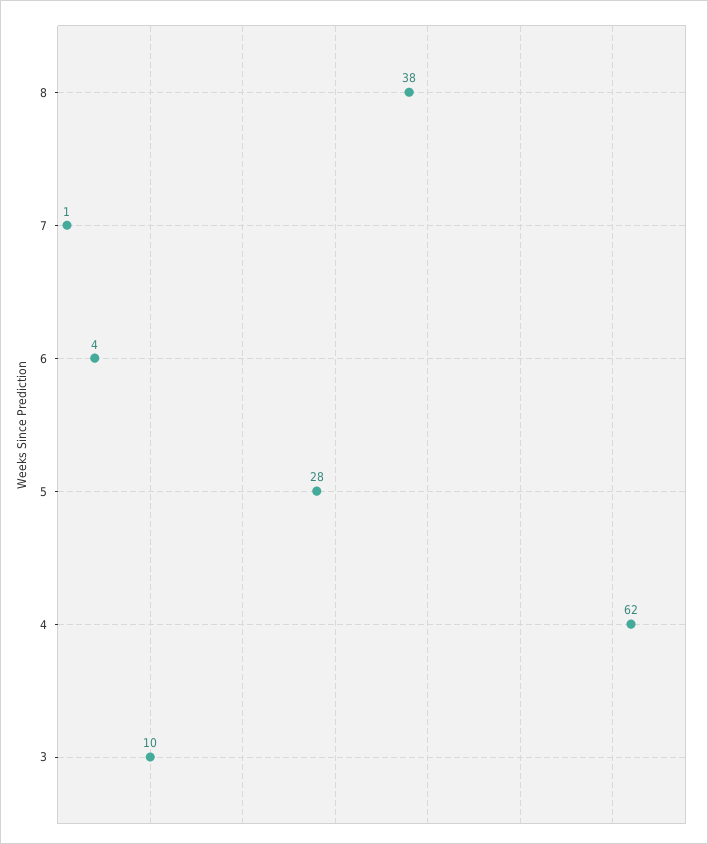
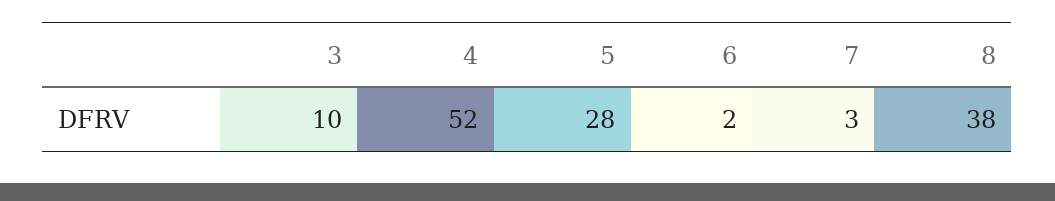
7: 1 -> 3
6: 4 -> 2
4: 62 -> 52

